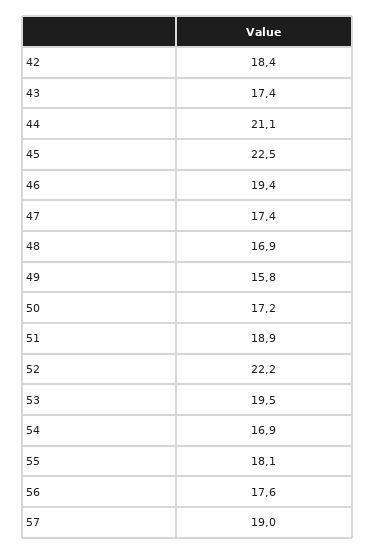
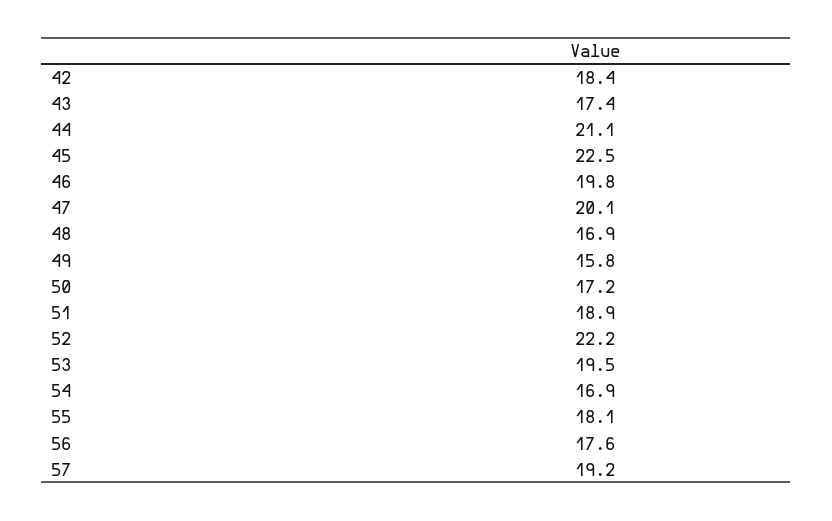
46: 19.4 -> 19.8
47: 17.4 -> 20.1
57: 19 -> 19.2

